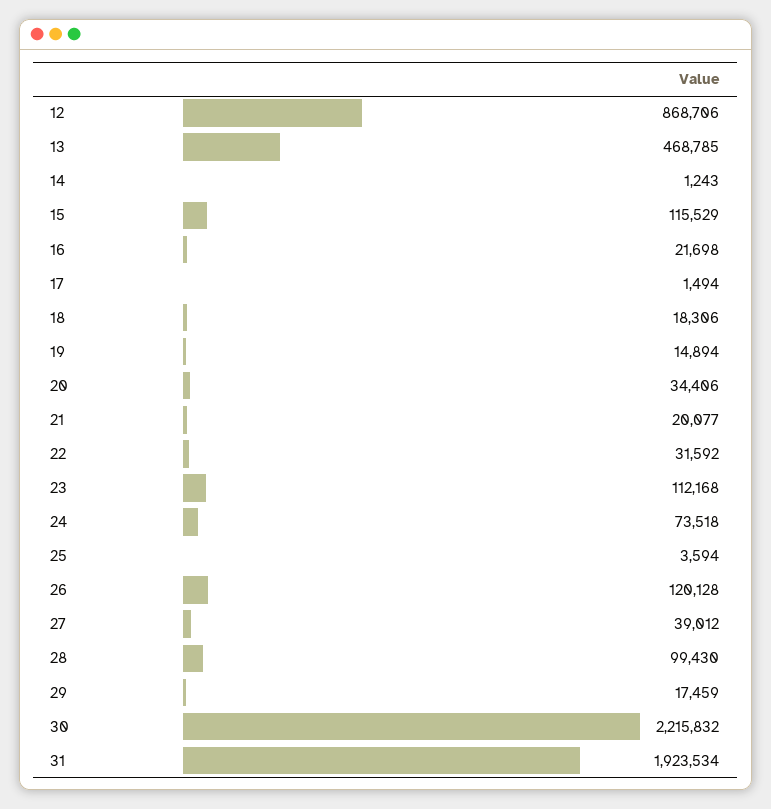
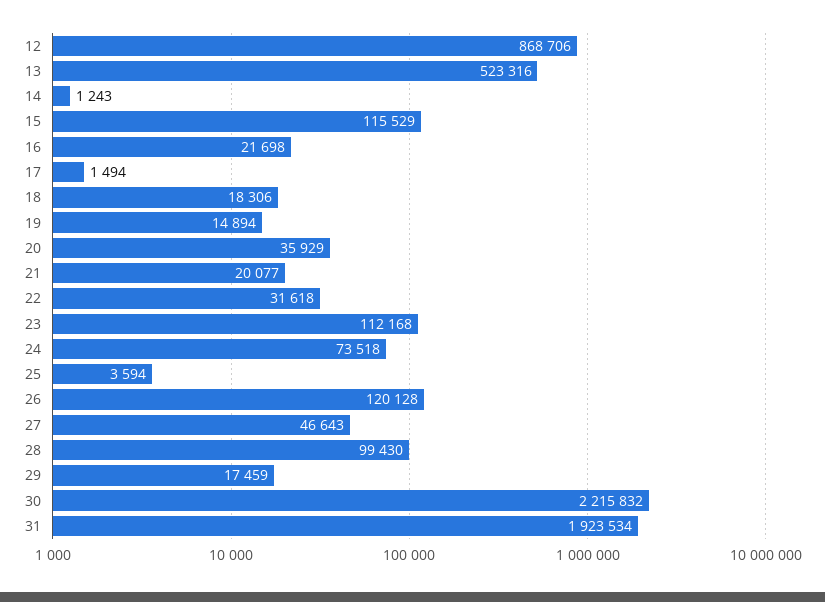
13: 468785 -> 523316
20: 34406 -> 35929
22: 31592 -> 31618
27: 39012 -> 46643

